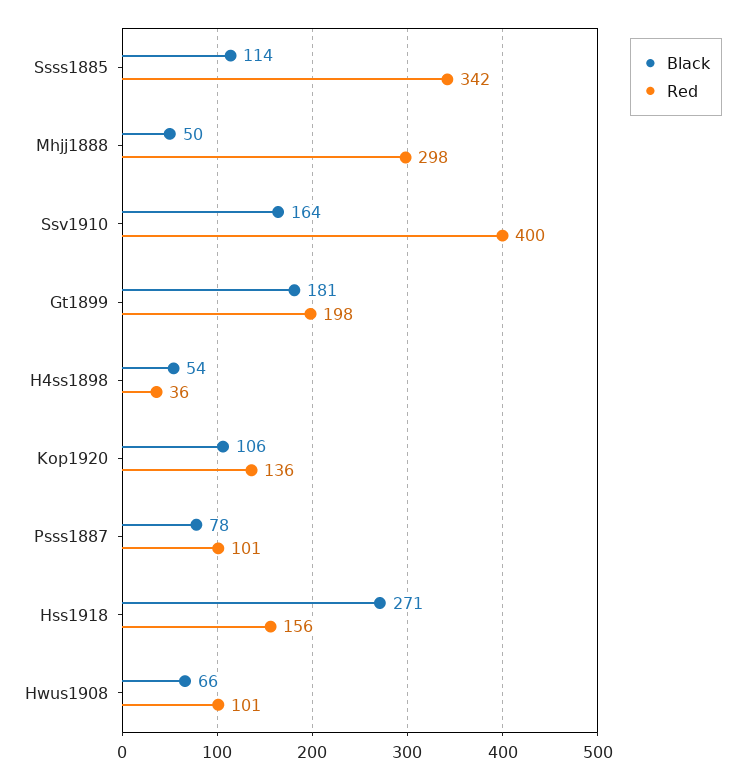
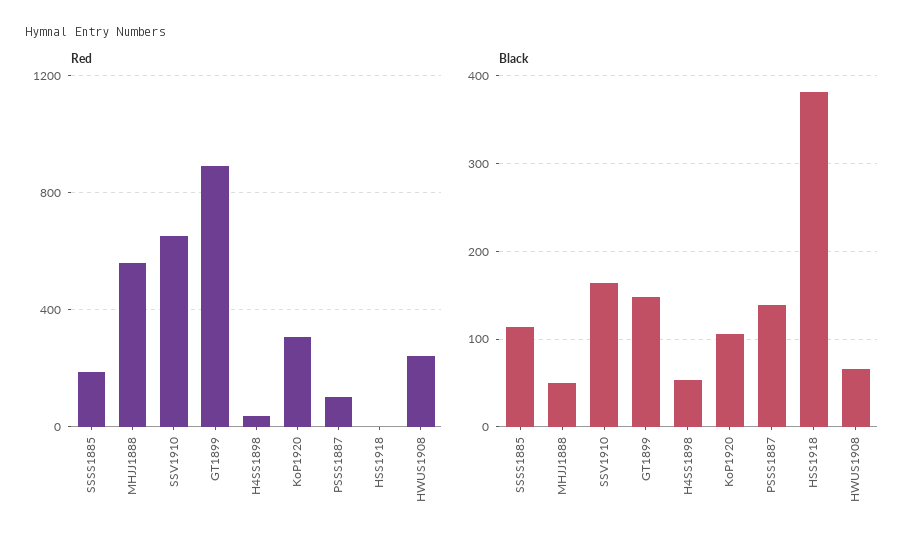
Red, Ssss1885: 342 -> 200
Red, Mhjj1888: 298 -> 550
Red, Ssv1910: 400 -> 650
Black, Gt1899: 181 -> 150
Red, Gt1899: 198 -> 900
Red, Kop1920: 136 -> 300
Black, Psss1887: 78 -> 140
Black, Hss1918: 271 -> 380
Red, Hss1918: 156 -> 0
Red, Hwus1908: 101 -> 250

